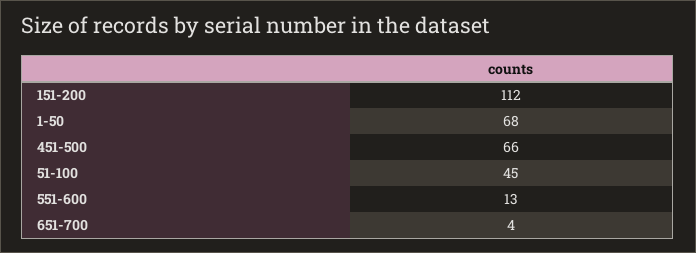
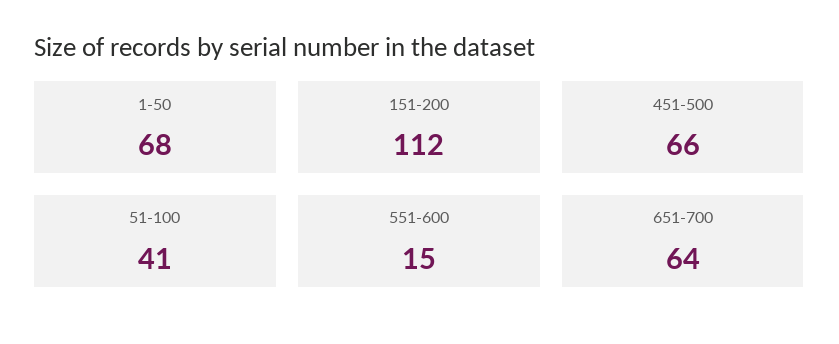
51-100: 45 -> 41
551-600: 13 -> 15
651-700: 4 -> 64

